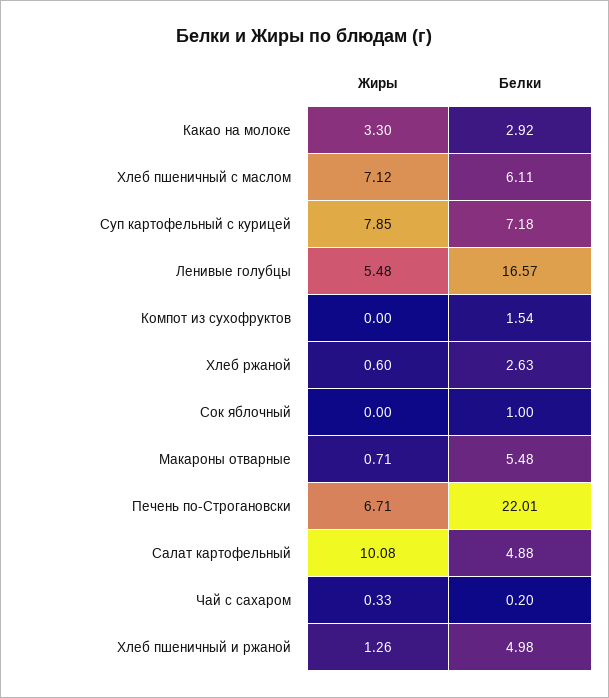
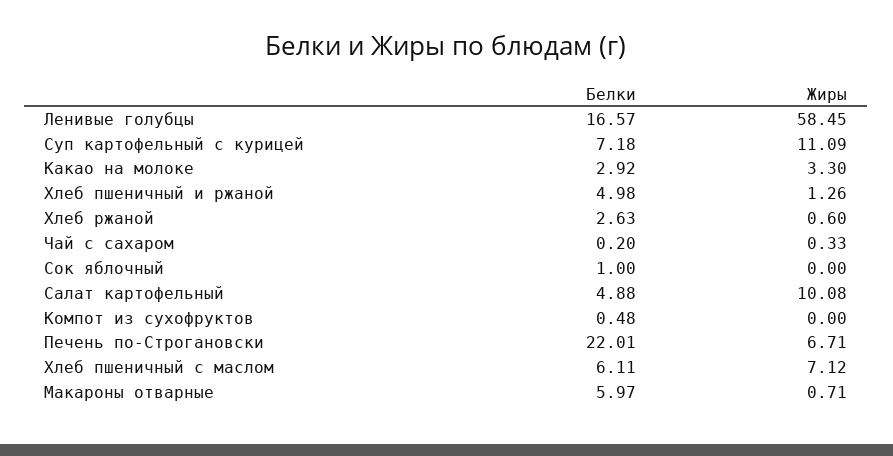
Жиры, Суп картофельный с курицей: 7.85 -> 11.09
Жиры, Ленивые голубцы: 5.48 -> 58.45
Белки, Компот из сухофруктов: 1.54 -> 0.48
Белки, Макароны отварные: 5.48 -> 5.97

